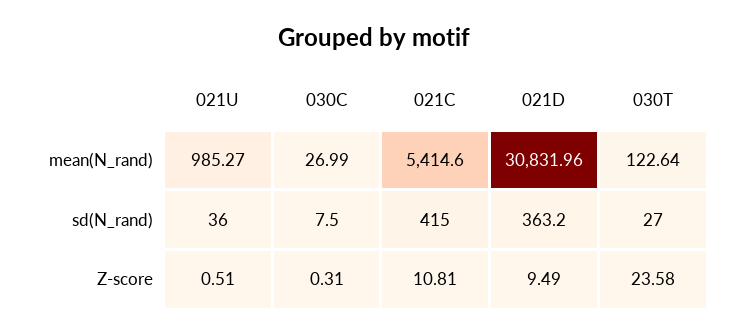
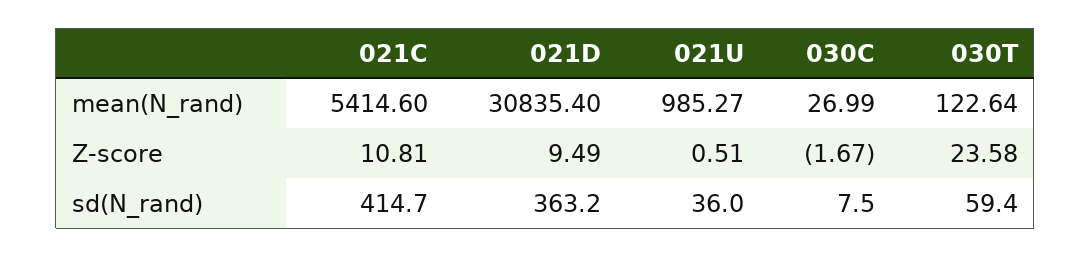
021D, mean(N_rand): 30831.96 -> 30835.4
021C, sd(N_rand): 415 -> 414.7
030T, sd(N_rand): 27 -> 59.4
030C, Z-score: 0.31 -> -1.67

